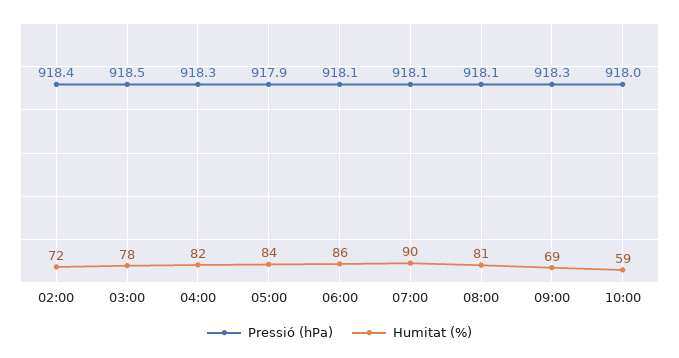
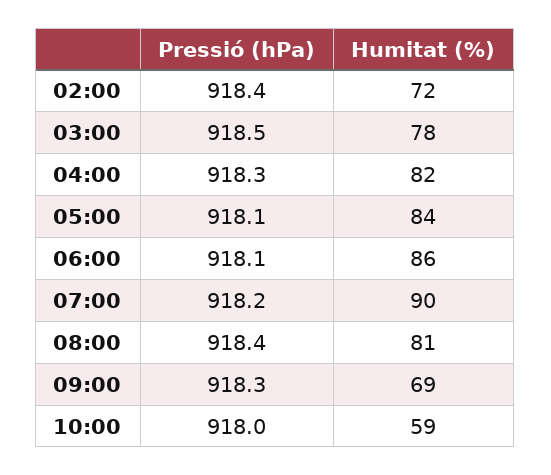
Pressió (hPa), 05:00: 917.9 -> 918.1
Pressió (hPa), 07:00: 918.1 -> 918.2
Pressió (hPa), 08:00: 918.1 -> 918.4

